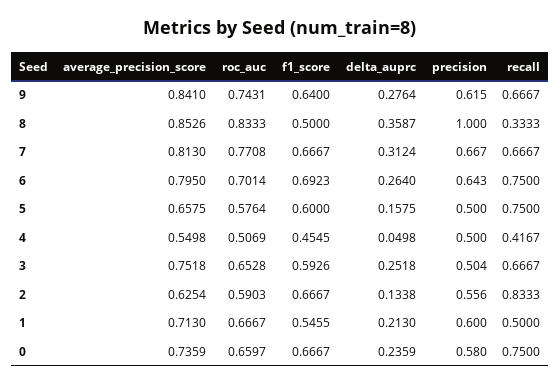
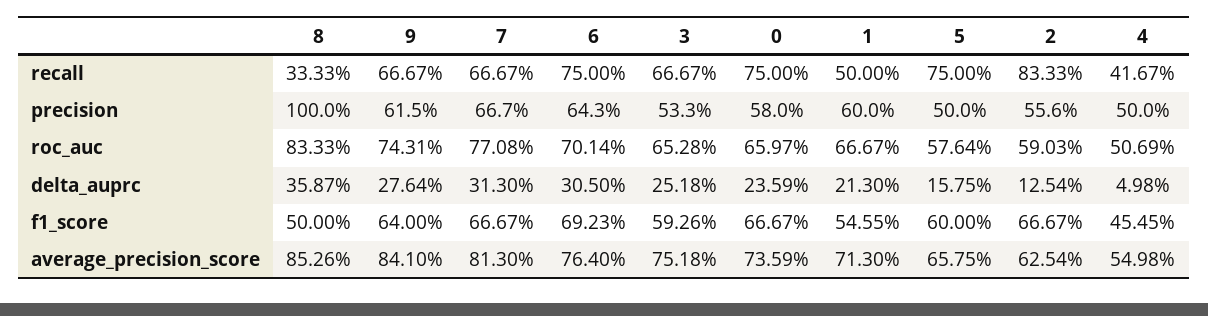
delta_auprc, 7: 0.3124 -> 0.313
average_precision_score, 6: 0.795 -> 0.764
delta_auprc, 6: 0.264 -> 0.305
precision, 3: 0.504 -> 0.533
delta_auprc, 2: 0.1338 -> 0.1254

